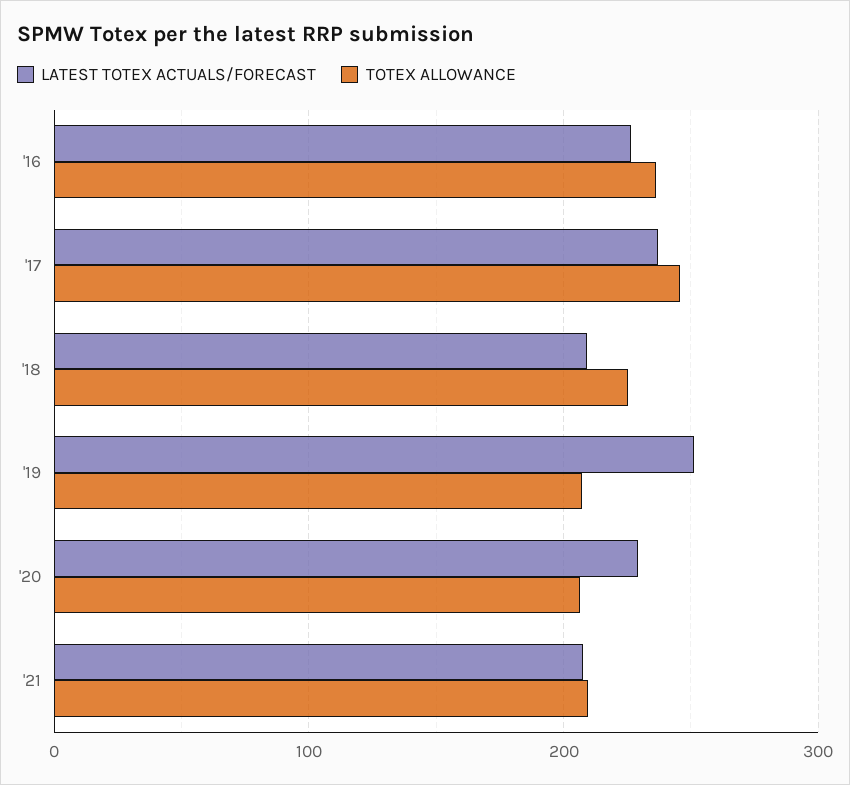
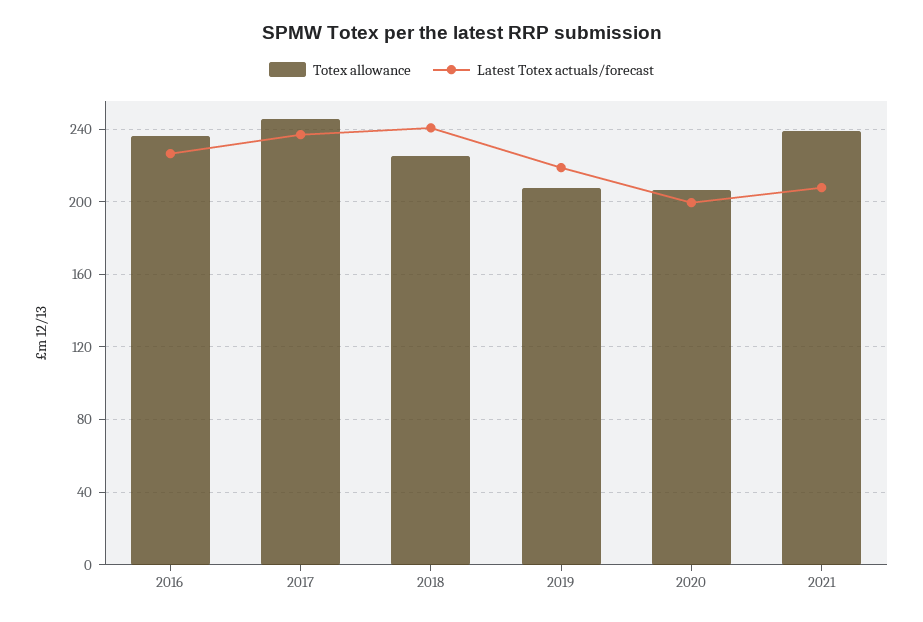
LATEST TOTEX ACTUALS/FORECAST, '18: 210 -> 240
LATEST TOTEX ACTUALS/FORECAST, '19: 250 -> 220
LATEST TOTEX ACTUALS/FORECAST, '20: 230 -> 200
TOTEX ALLOWANCE, '21: 210 -> 240

